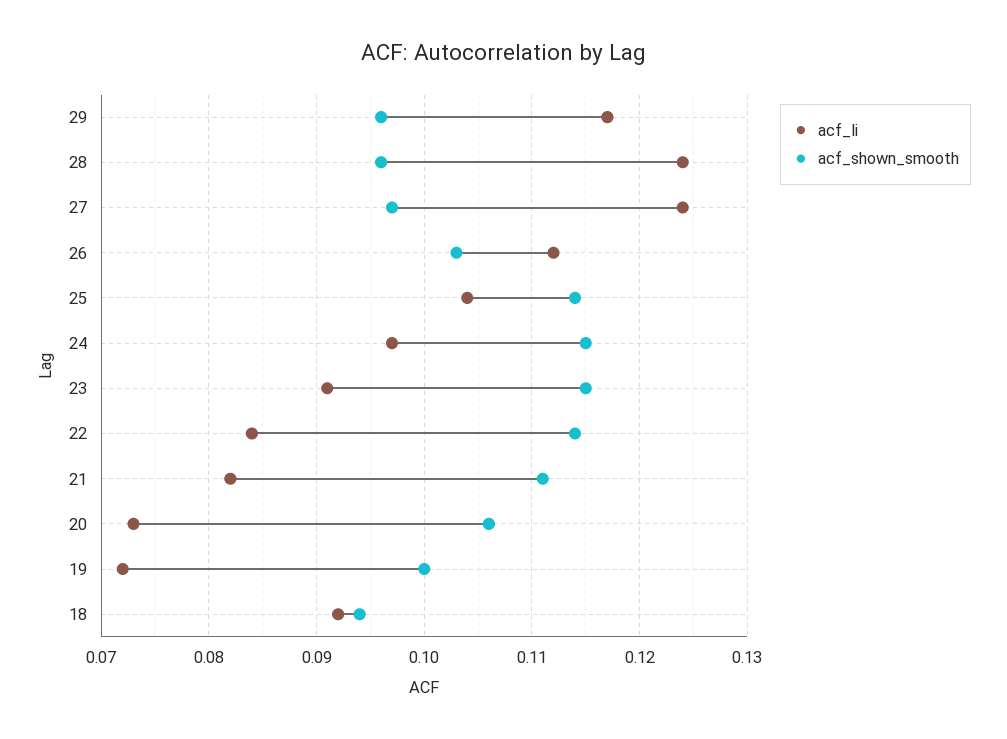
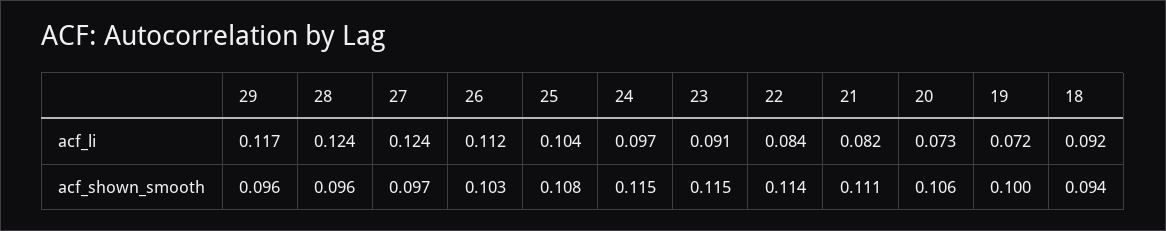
acf_shown_smooth, 25: 0.114 -> 0.108

